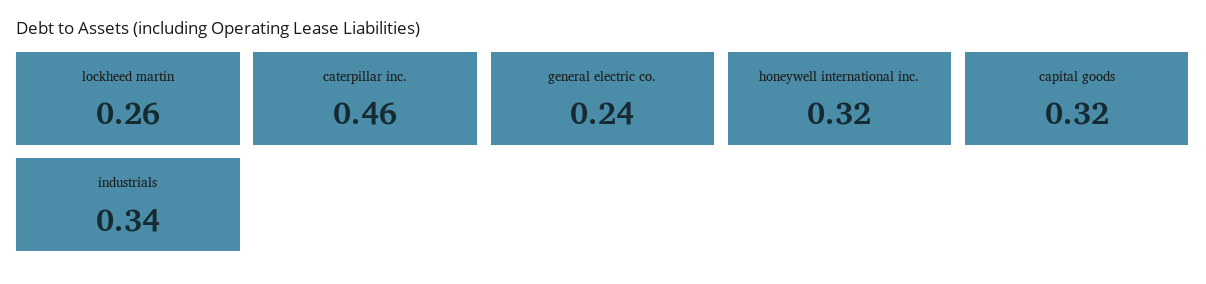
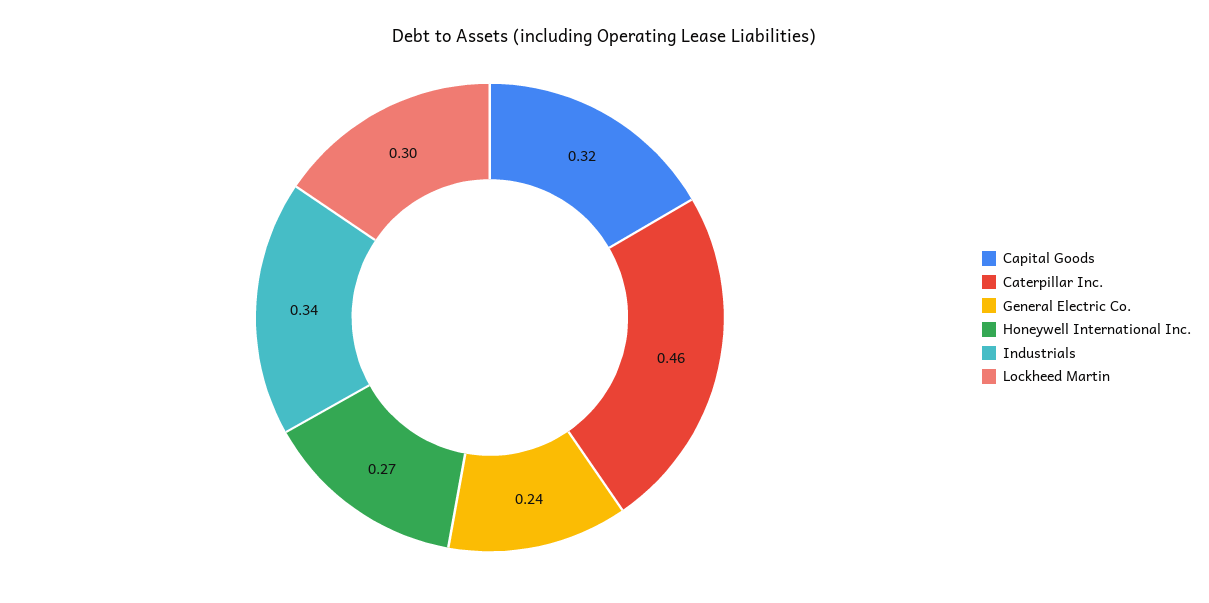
lockheed martin: 0.26 -> 0.3
honeywell international inc.: 0.32 -> 0.27

